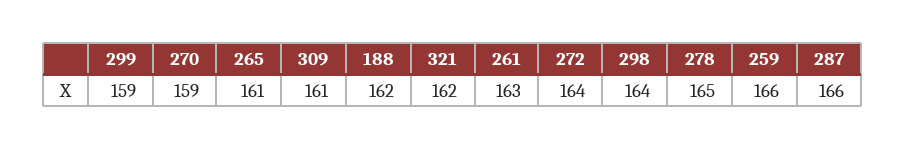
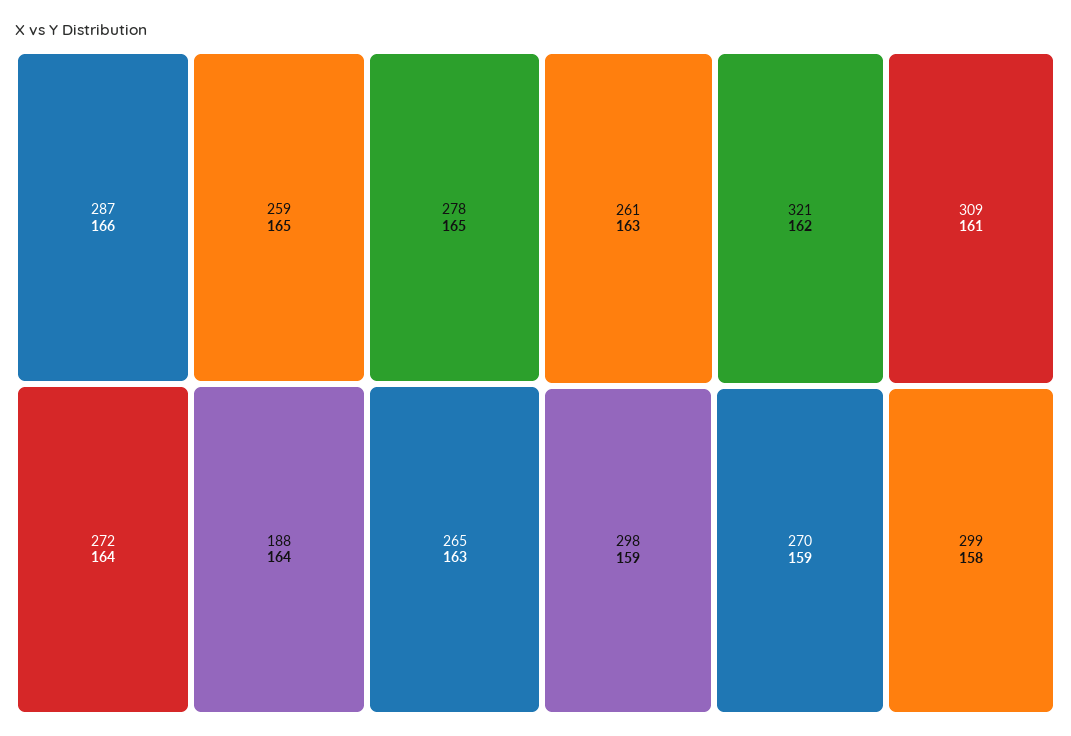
299: 159 -> 158
265: 161 -> 163
188: 162 -> 164
298: 164 -> 159
259: 166 -> 165

